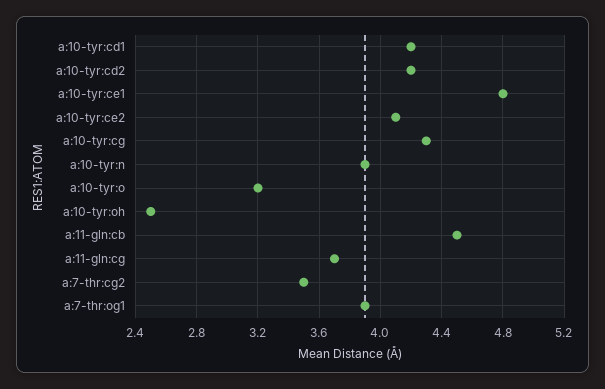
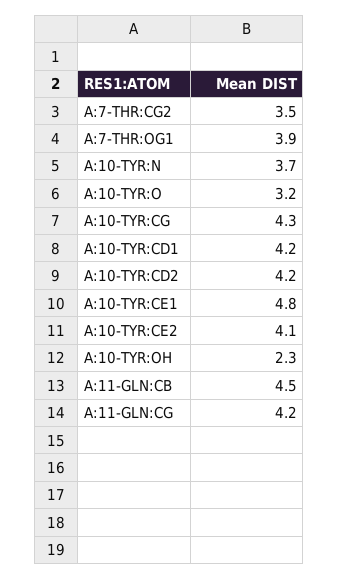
a:10-tyr:n: 3.9 -> 3.7
a:10-tyr:oh: 2.5 -> 2.3
a:11-gln:cg: 3.7 -> 4.2

